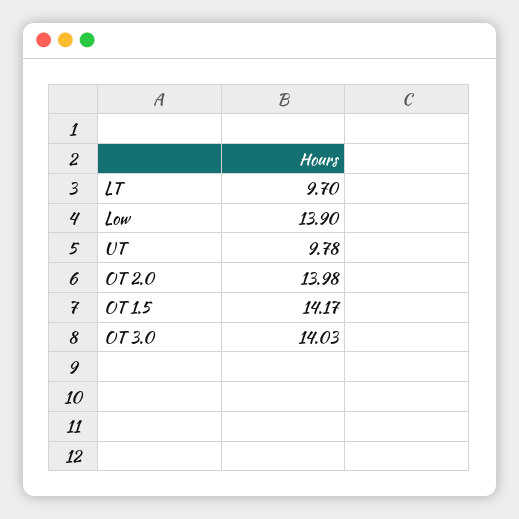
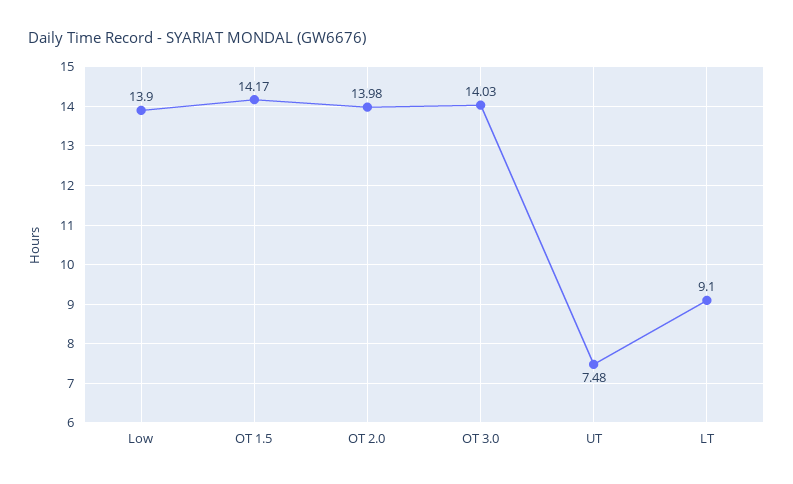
LT: 9.7 -> 9.1
UT: 9.78 -> 7.48

